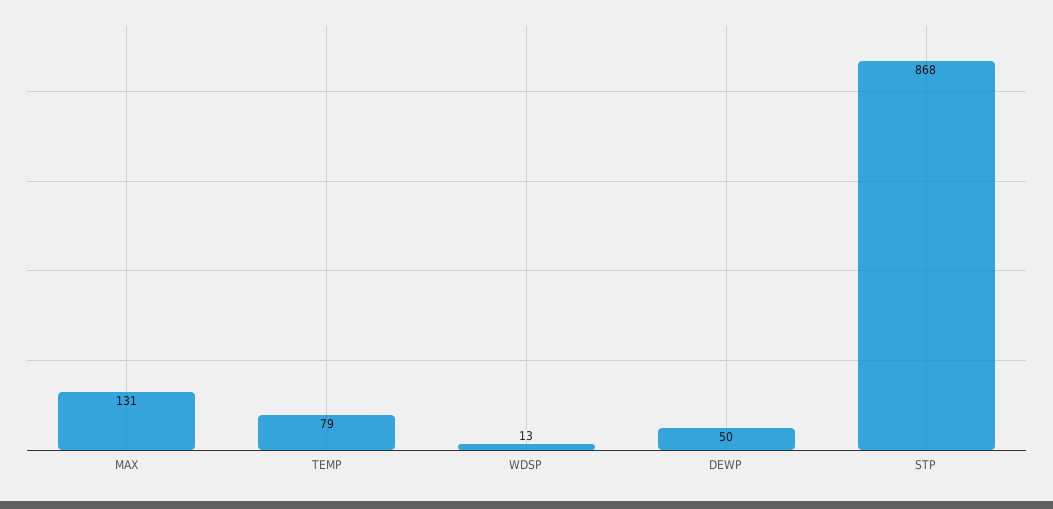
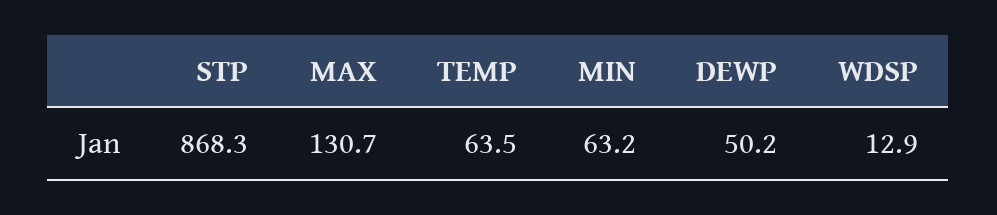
TEMP: 79 -> 63.5
MIN: none -> 63.2

